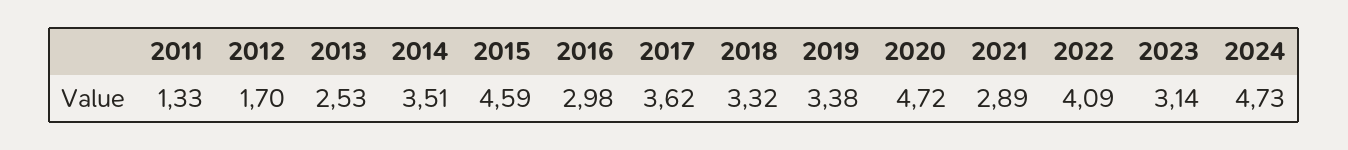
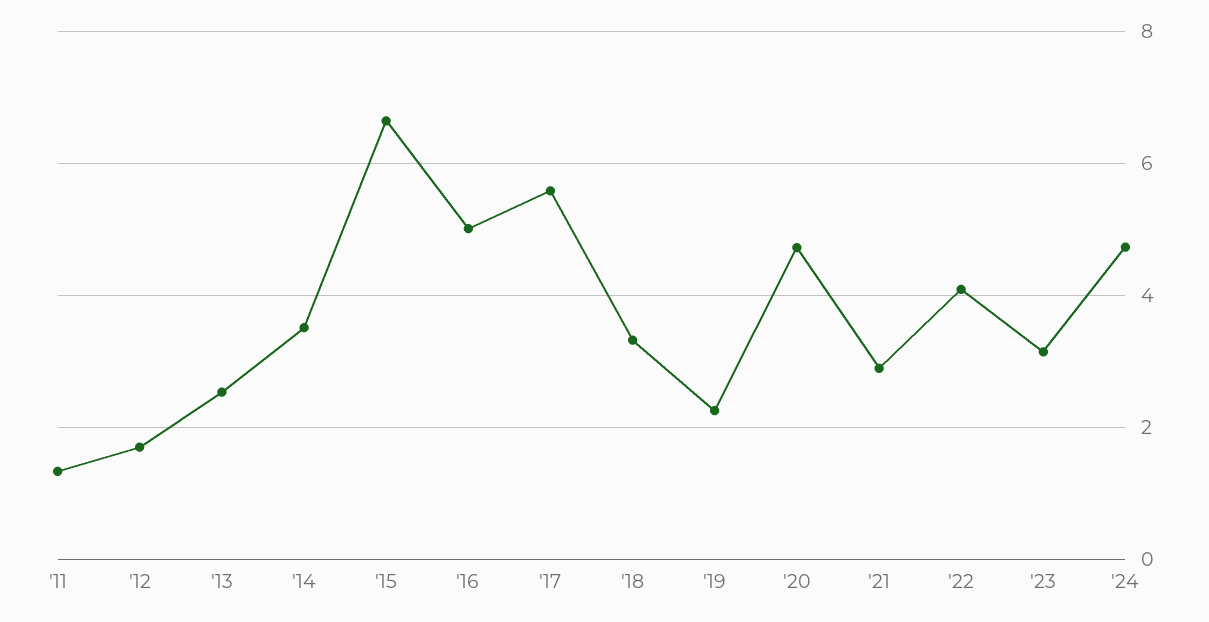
2015: 4.59 -> 6.6
2016: 2.98 -> 5
2017: 3.62 -> 5.6
2019: 3.38 -> 2.2

